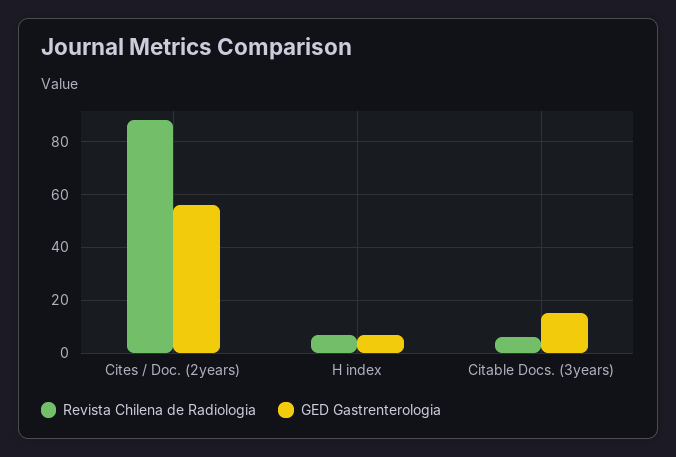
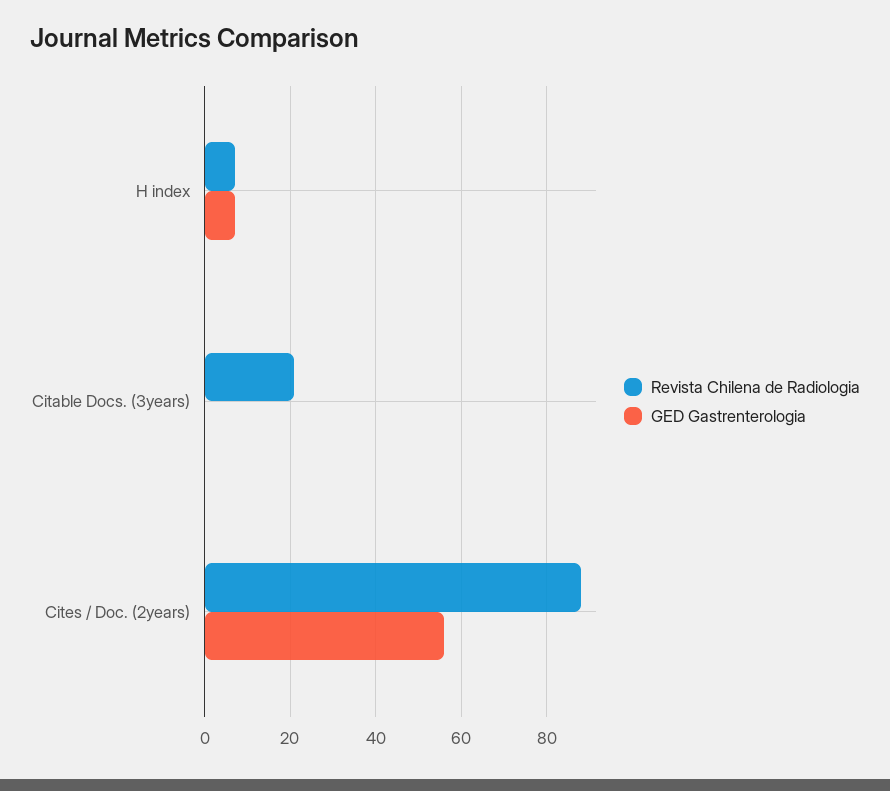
Revista Chilena de Radiologia, Citable Docs. (3years): 5 -> 20
GED Gastrenterologia, Citable Docs. (3years): 15 -> 0

